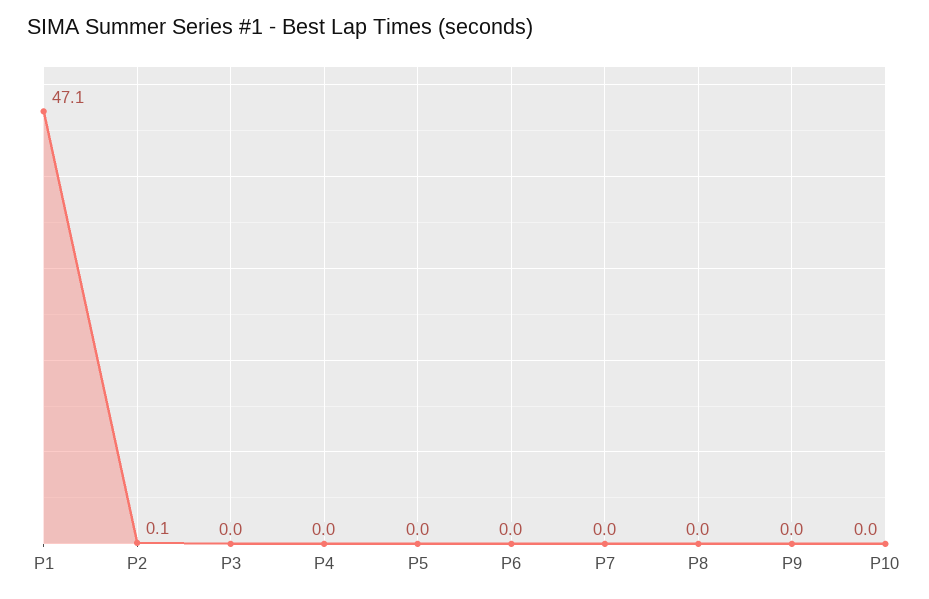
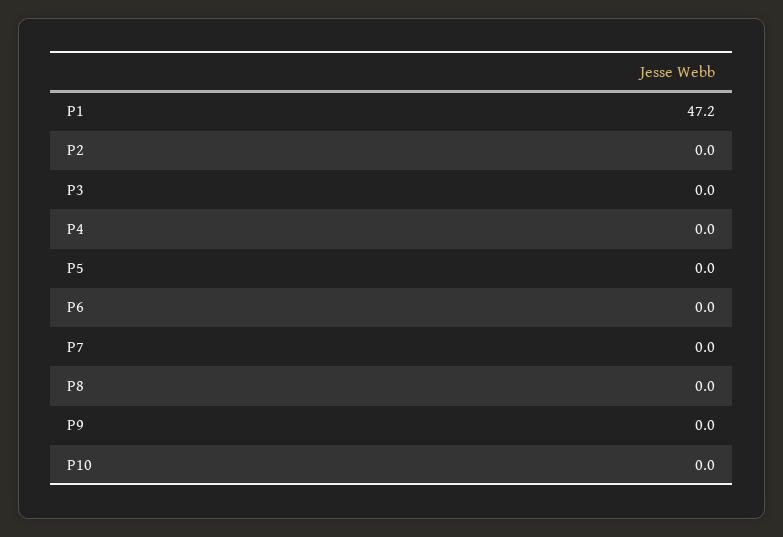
P1: 47.1 -> 47.2
P2: 0.1 -> 0

